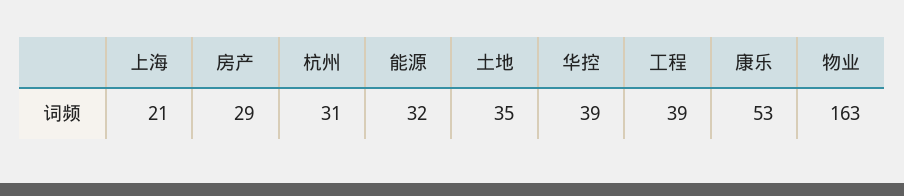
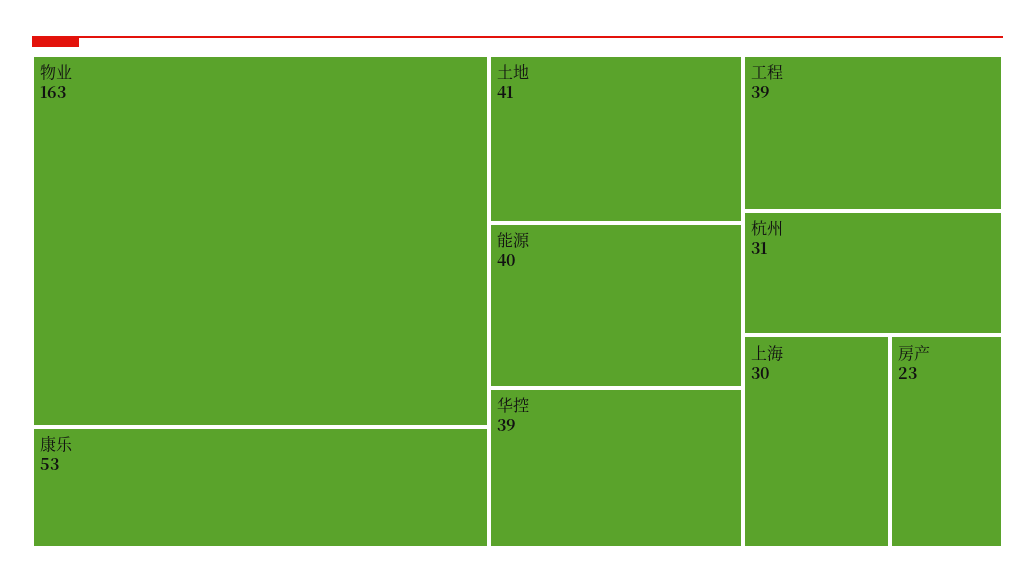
上海: 21 -> 30
房产: 29 -> 23
能源: 32 -> 40
土地: 35 -> 41

